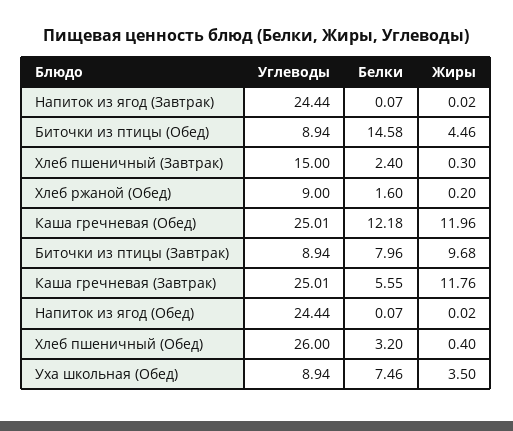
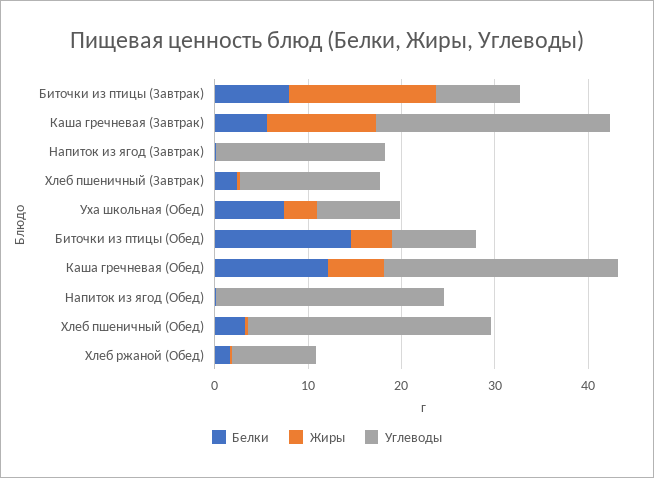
Углеводы, Напиток из ягод (Завтрак): 24.44 -> 18
Жиры, Каша гречневая (Обед): 11.96 -> 6
Жиры, Биточки из птицы (Завтрак): 9.68 -> 16

